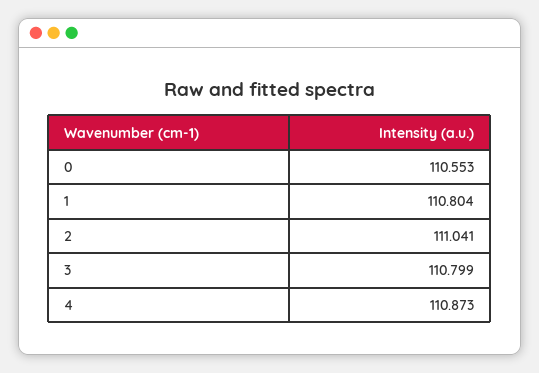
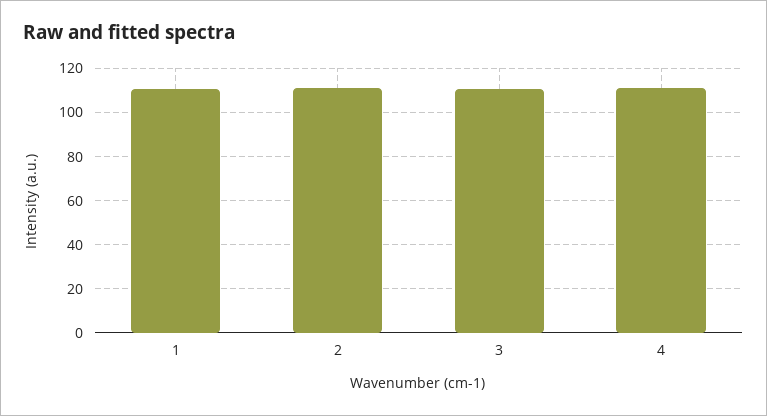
0: 110.553 -> none

